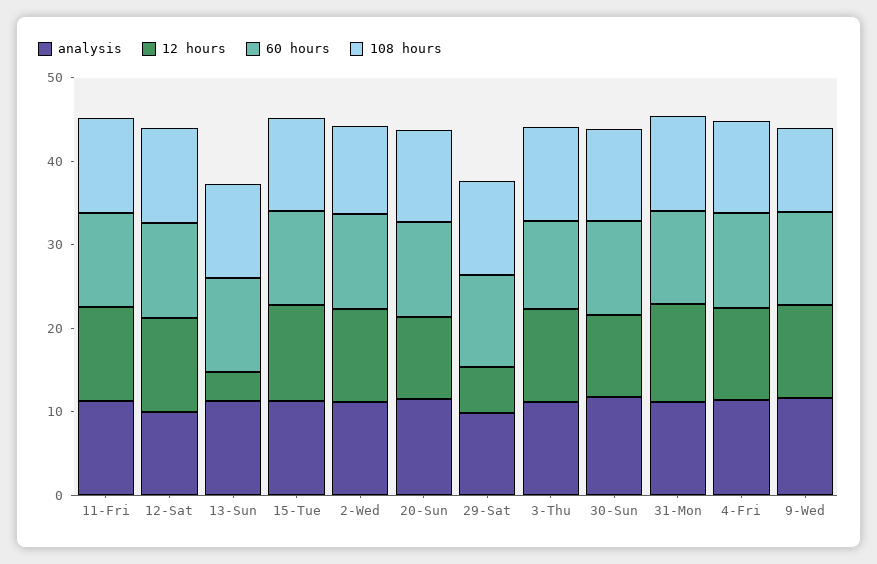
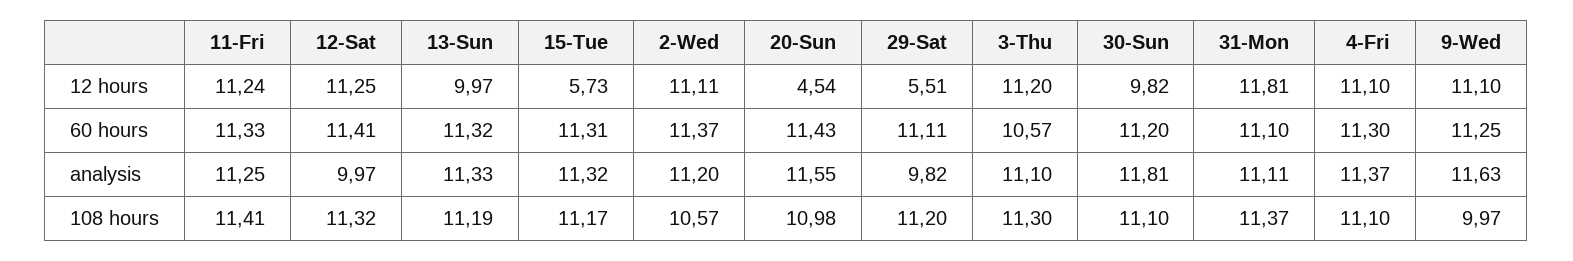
12 hours, 13-Sun: 4 -> 9.97
12 hours, 15-Tue: 12 -> 5.73
12 hours, 20-Sun: 10 -> 4.54

